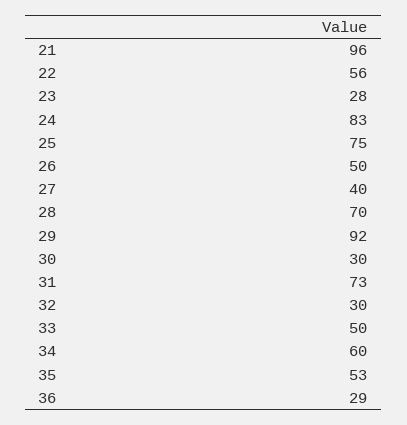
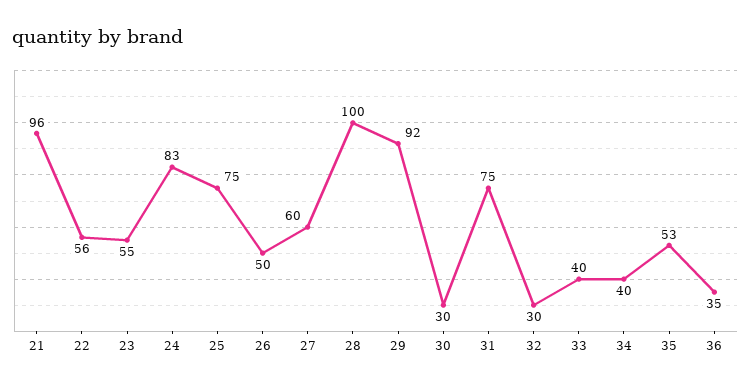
23: 28 -> 55
27: 40 -> 60
28: 70 -> 100
31: 73 -> 75
33: 50 -> 40
34: 60 -> 40
36: 29 -> 35

